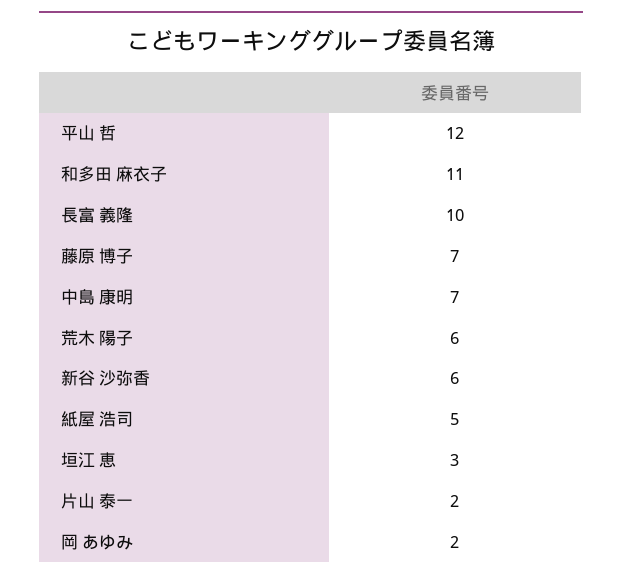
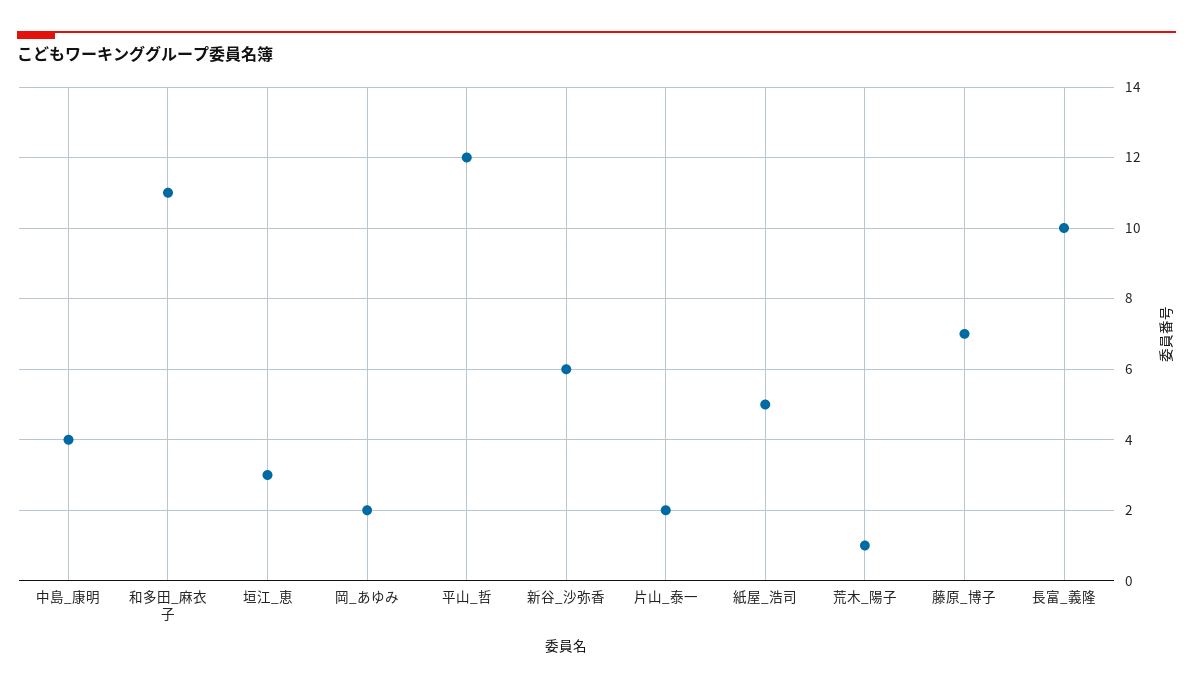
中島 康明: 7 -> 4
荒木 陽子: 6 -> 1

